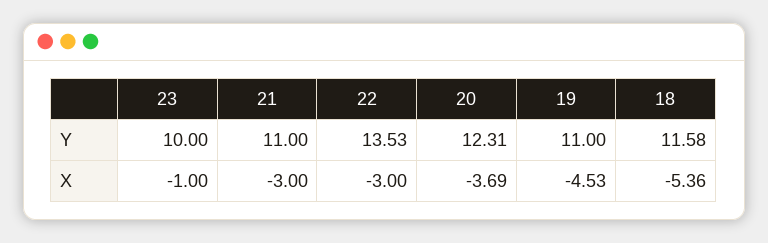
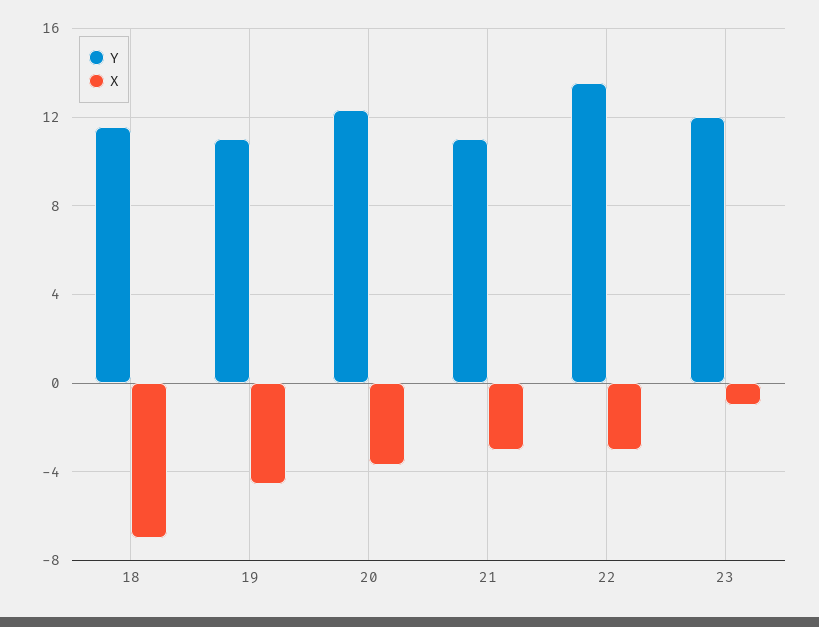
Y, 23: 10 -> 12
X, 18: -5.36 -> -7

